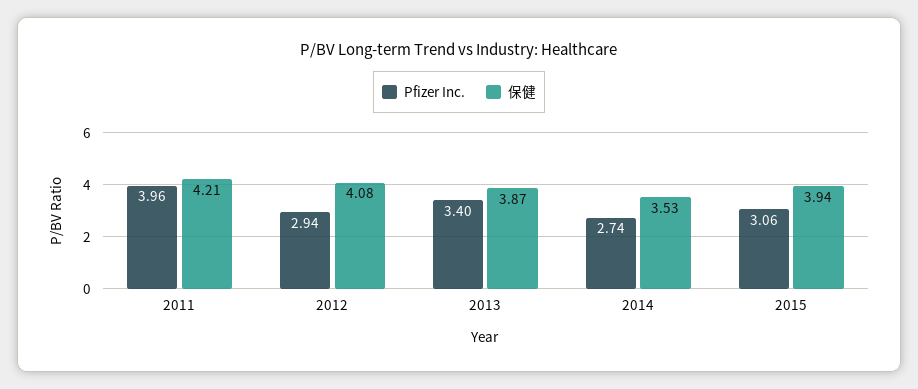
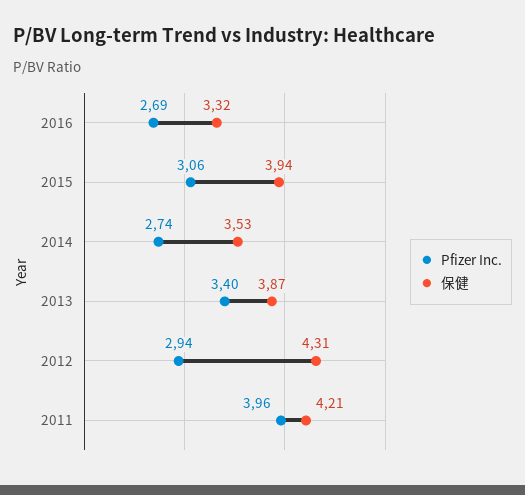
保健, 2012: 4.08 -> 4.31
Pfizer Inc., 2016: none -> 2.69
保健, 2016: none -> 3.32

